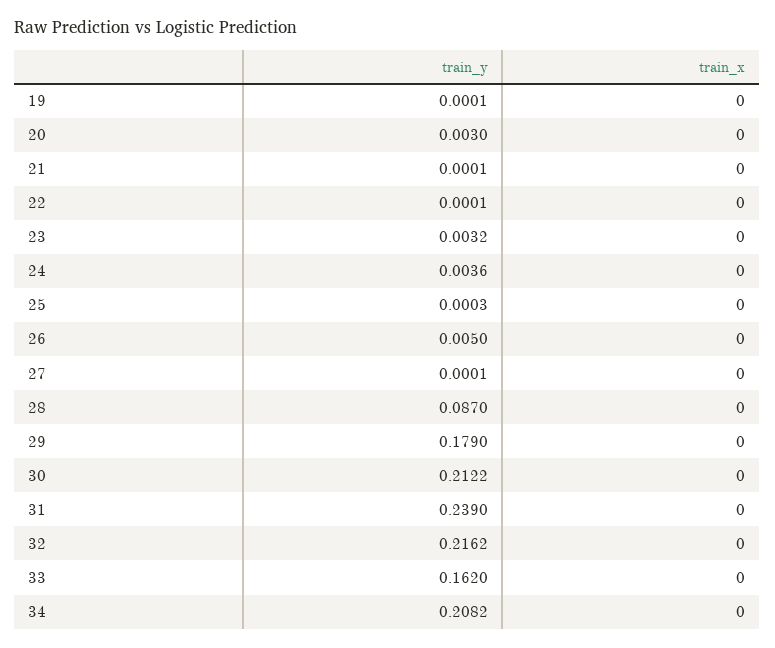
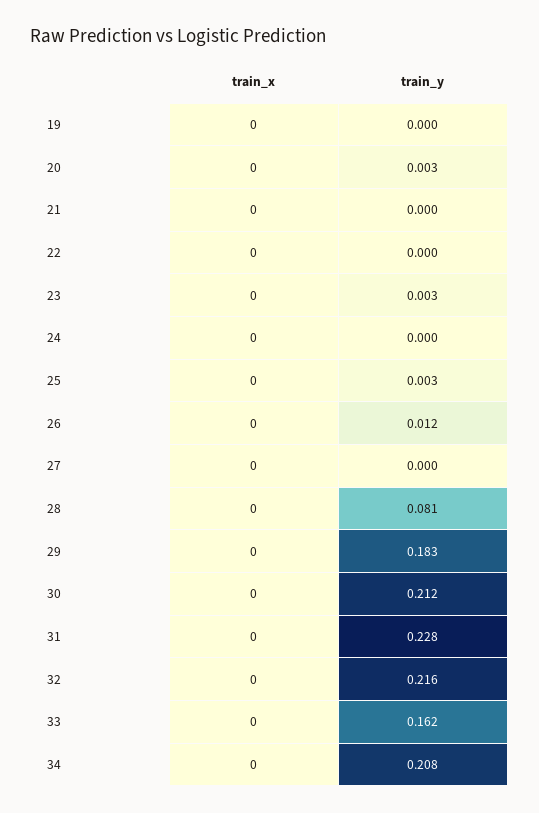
train_y, 24: 0.0036 -> 0
train_y, 25: 0.0003 -> 0.003
train_y, 26: 0.005 -> 0.012
train_y, 28: 0.087 -> 0.081
train_y, 29: 0.179 -> 0.183
train_y, 31: 0.239 -> 0.228

